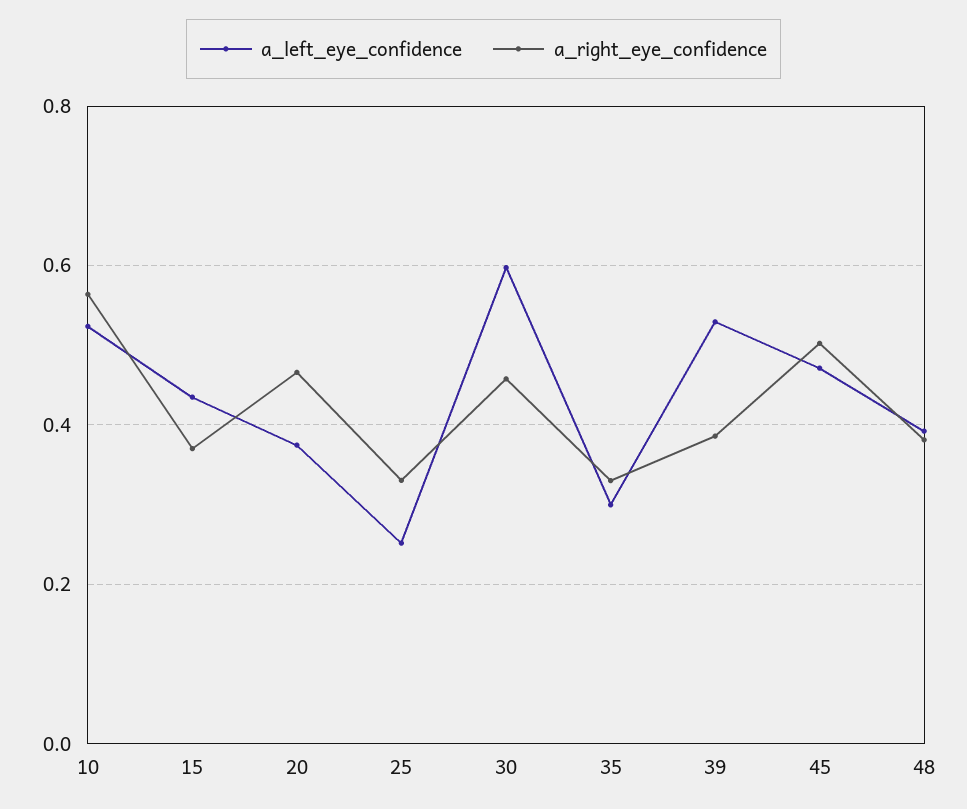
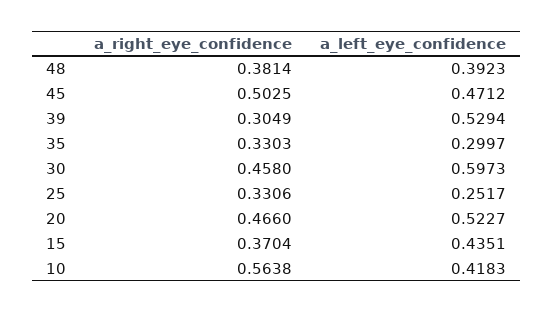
a_left_eye_confidence, 10: 0.52 -> 0.4183
a_left_eye_confidence, 20: 0.38 -> 0.5227
a_right_eye_confidence, 39: 0.38 -> 0.3049

